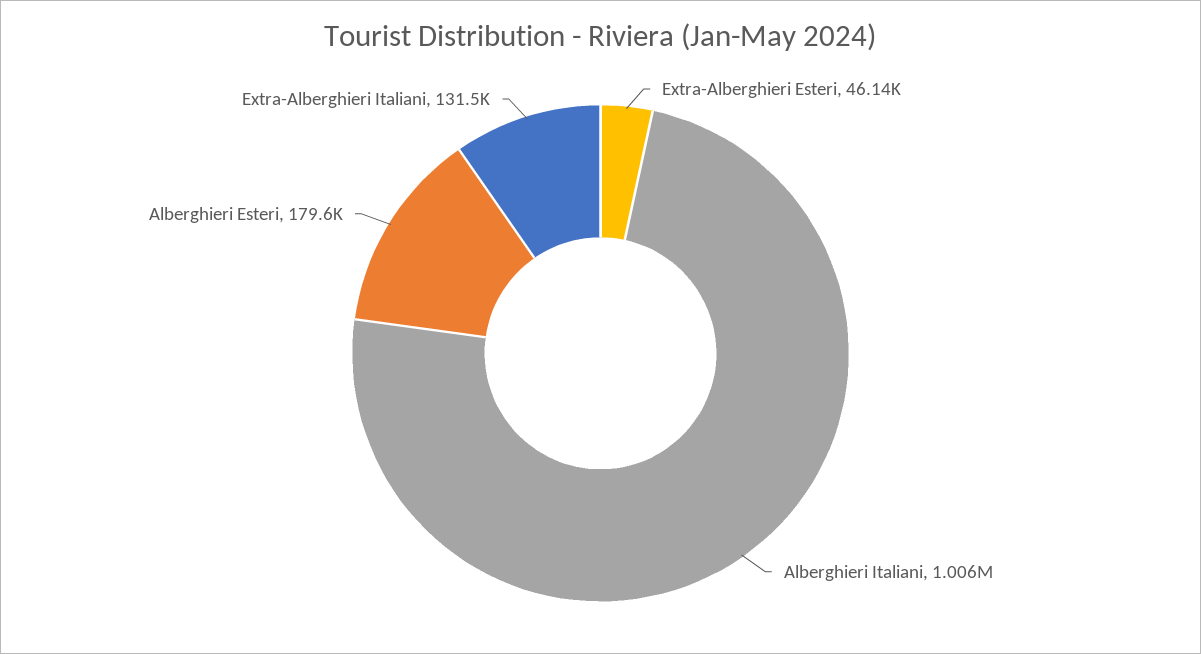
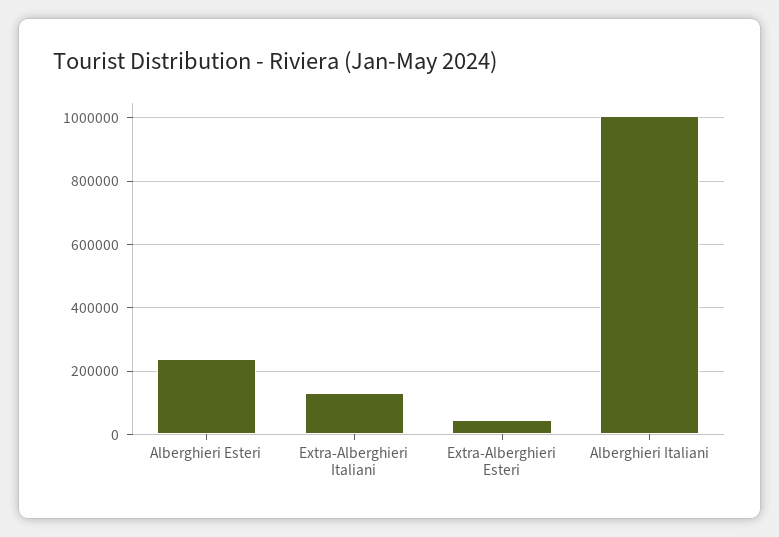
Alberghieri Esteri: 179600 -> 240000

